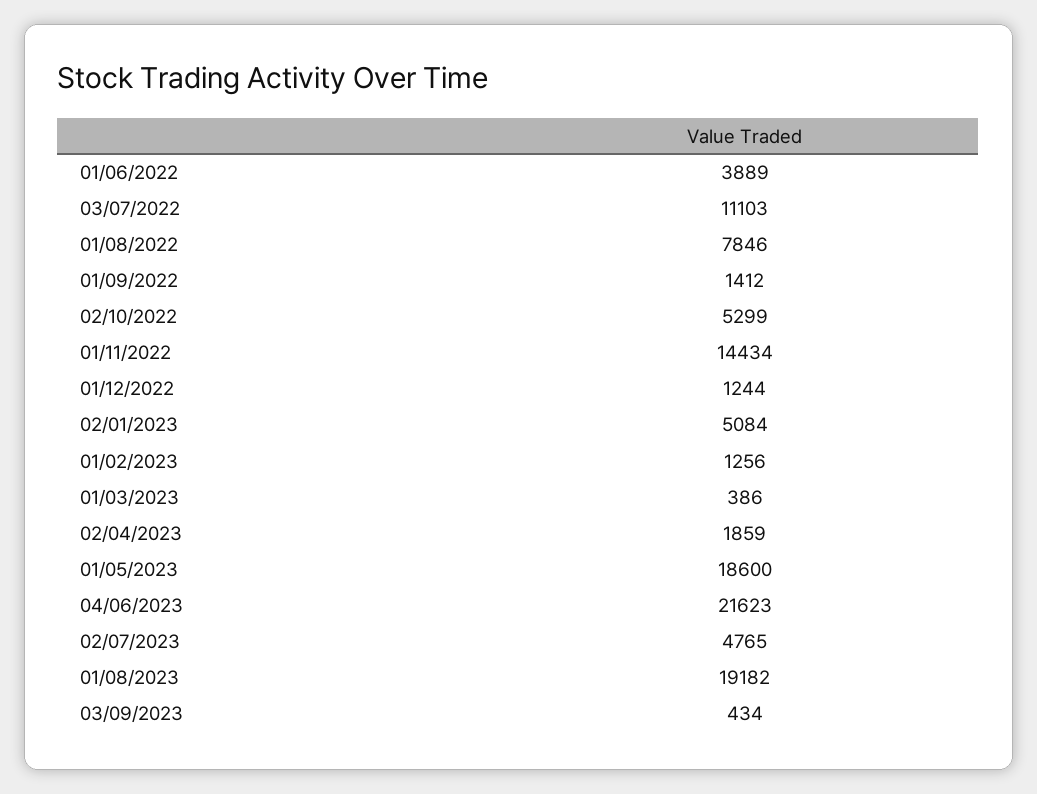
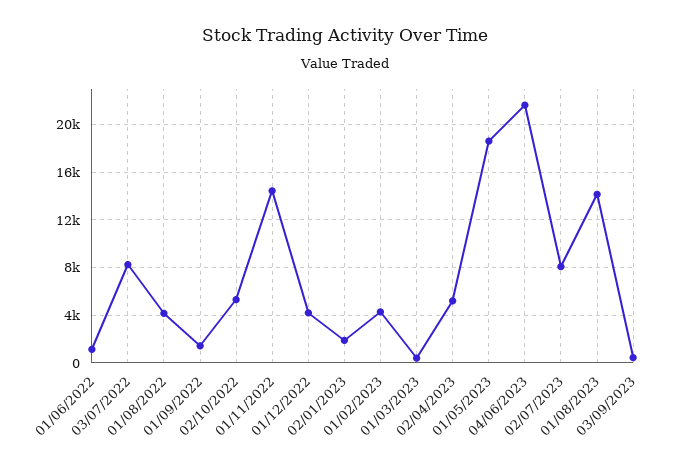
01/06/2022: 3889 -> 1000
03/07/2022: 11103 -> 8000
01/08/2022: 7846 -> 4000
01/12/2022: 1244 -> 4000
02/01/2023: 5084 -> 2000
01/02/2023: 1256 -> 4000
02/04/2023: 1859 -> 5000
02/07/2023: 4765 -> 8000
01/08/2023: 19182 -> 14000

